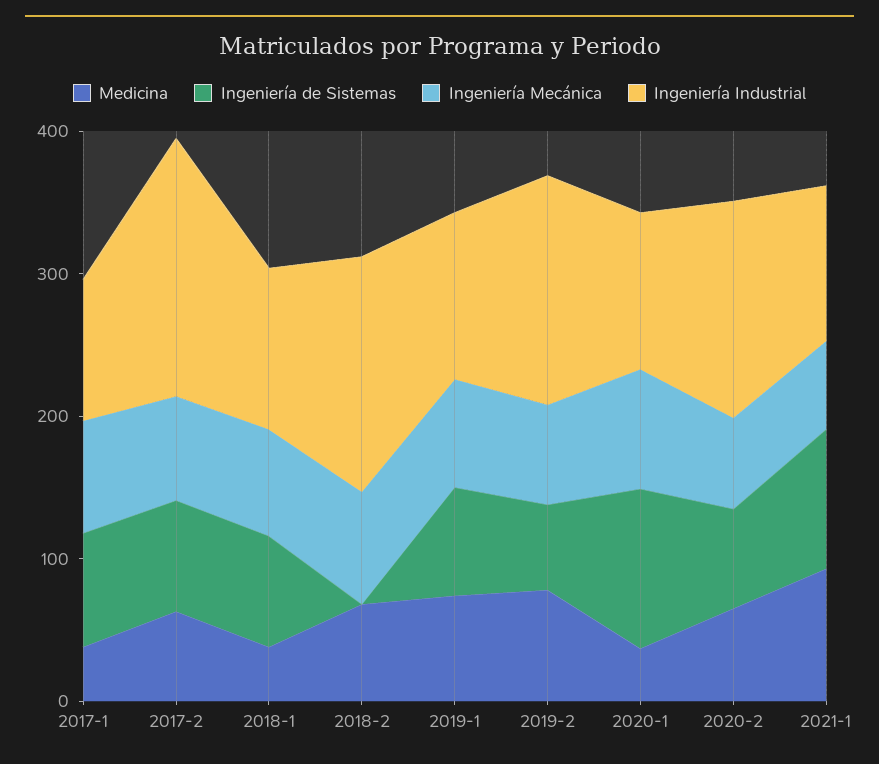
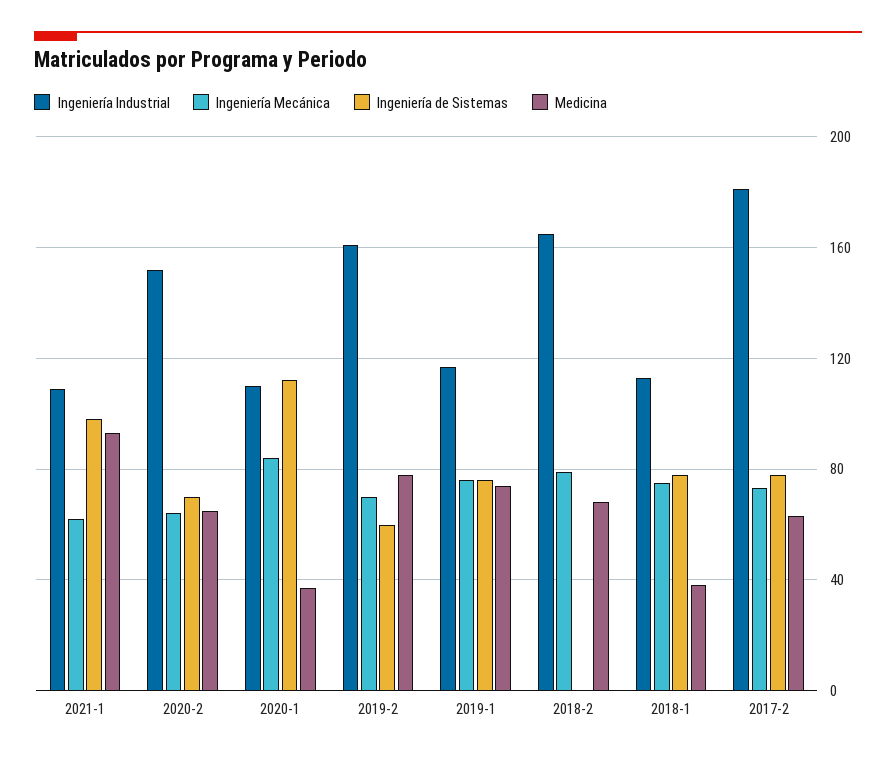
Medicina, 2017-1: 40 -> none
Ingeniería de Sistemas, 2017-1: 80 -> none
Ingeniería Mecánica, 2017-1: 80 -> none
Ingeniería Industrial, 2017-1: 100 -> none

